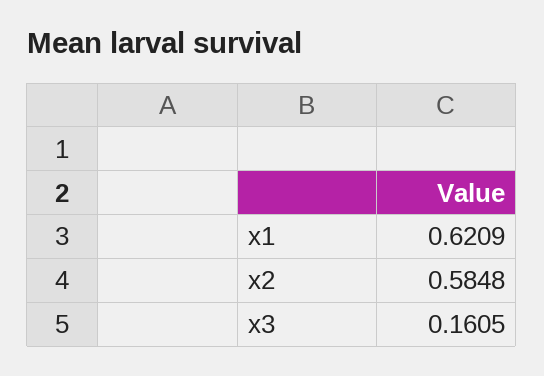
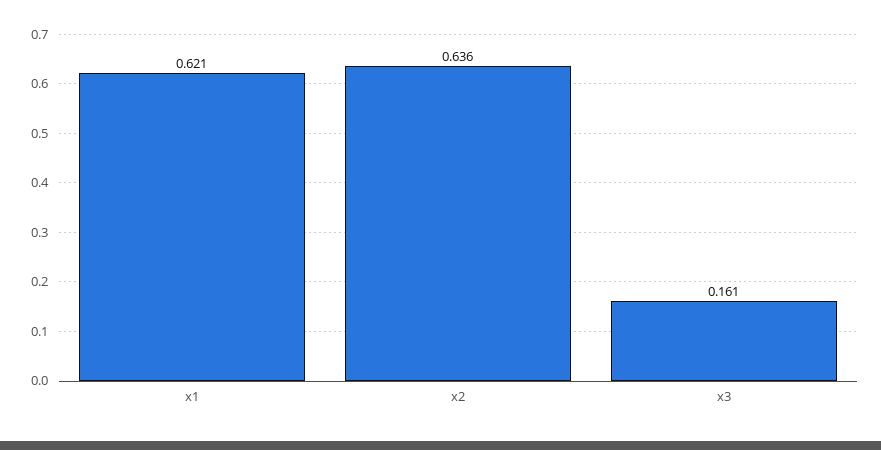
x2: 0.5848 -> 0.636

